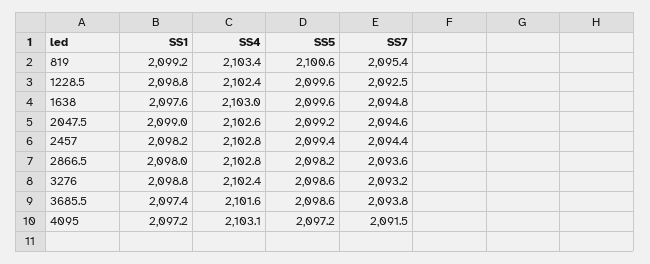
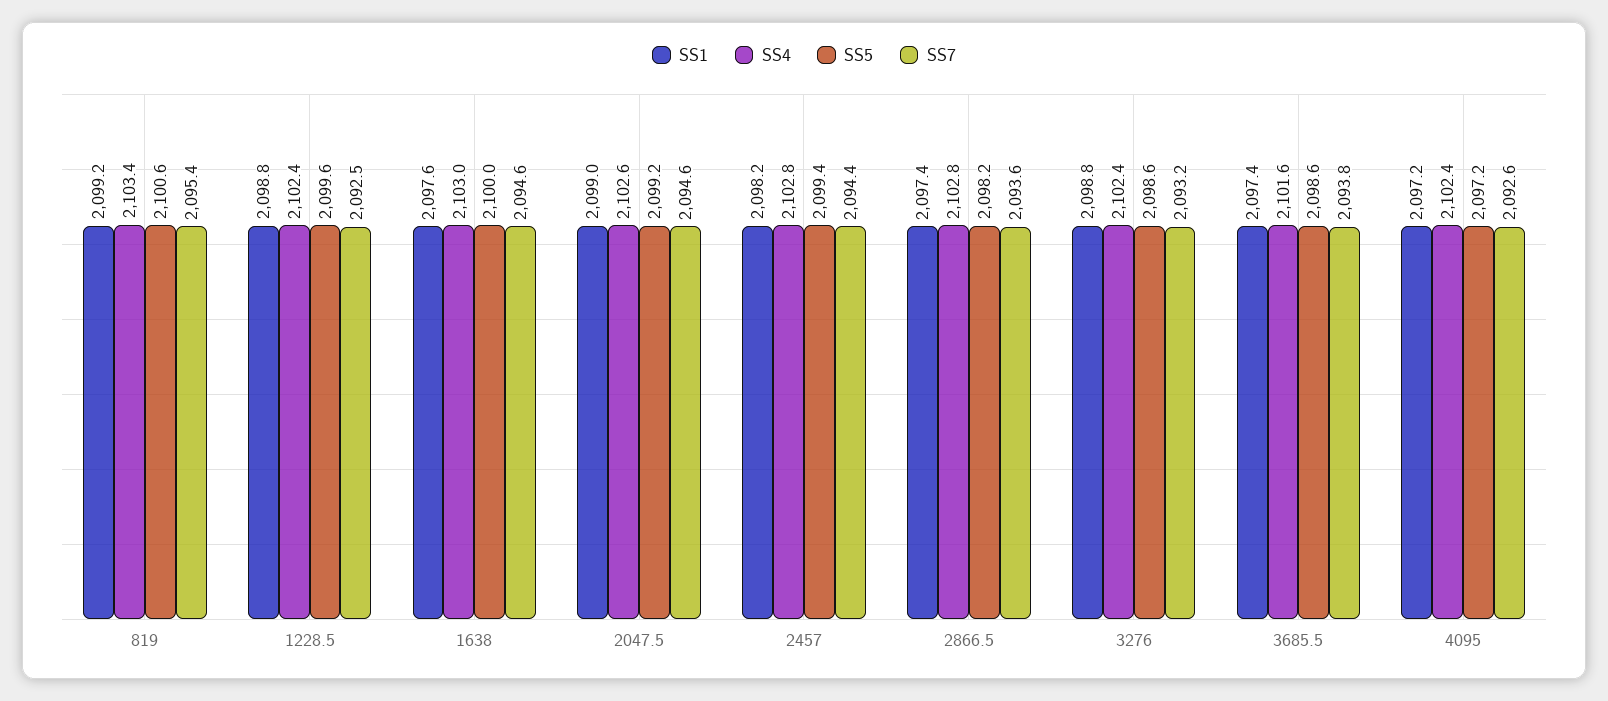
SS5, 1638: 2099.6 -> 2100
SS7, 1638: 2094.8 -> 2094.6
SS1, 2866.5: 2098 -> 2097.4
SS4, 4095: 2103.1 -> 2102.4
SS7, 4095: 2091.5 -> 2092.6

